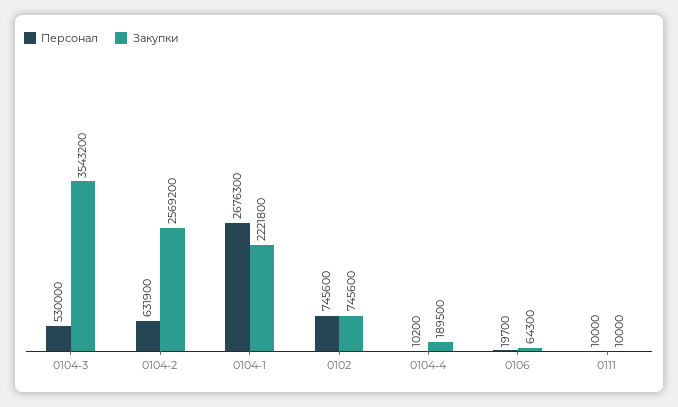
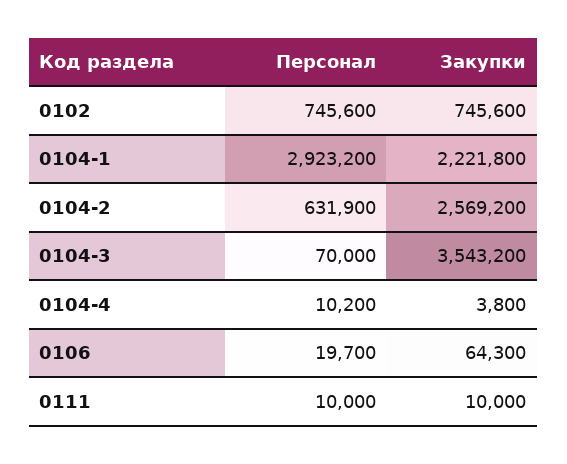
Персонал, 0104-3: 530000 -> 70000
Персонал, 0104-1: 2676300 -> 2923200
Закупки, 0104-4: 189500 -> 3800

